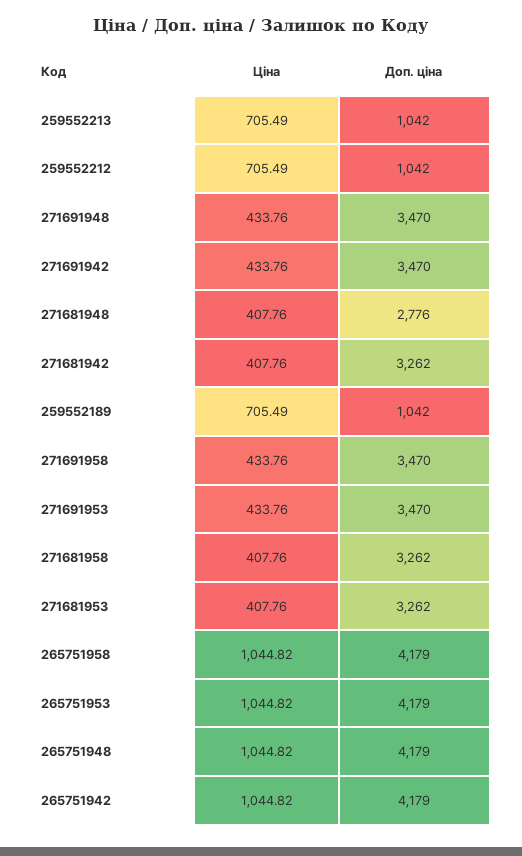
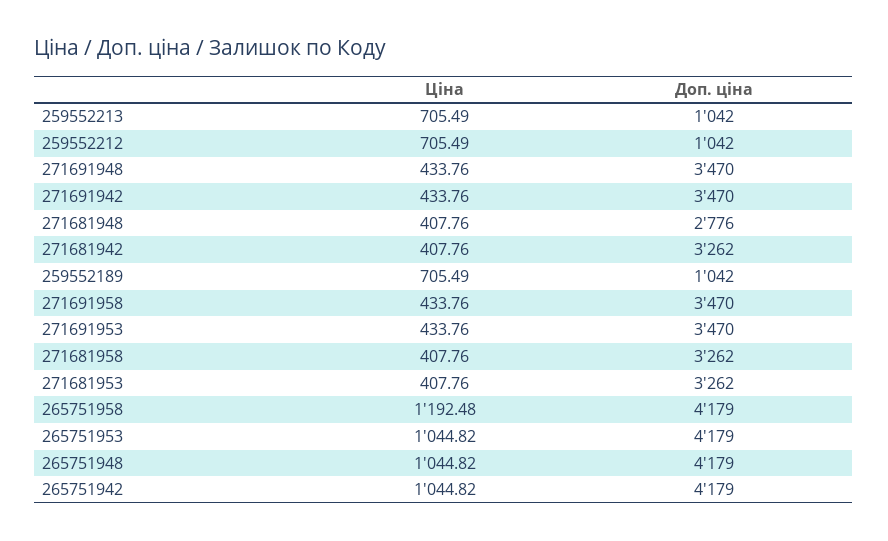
Ціна, 265751958: 1044.82 -> 1192.48

